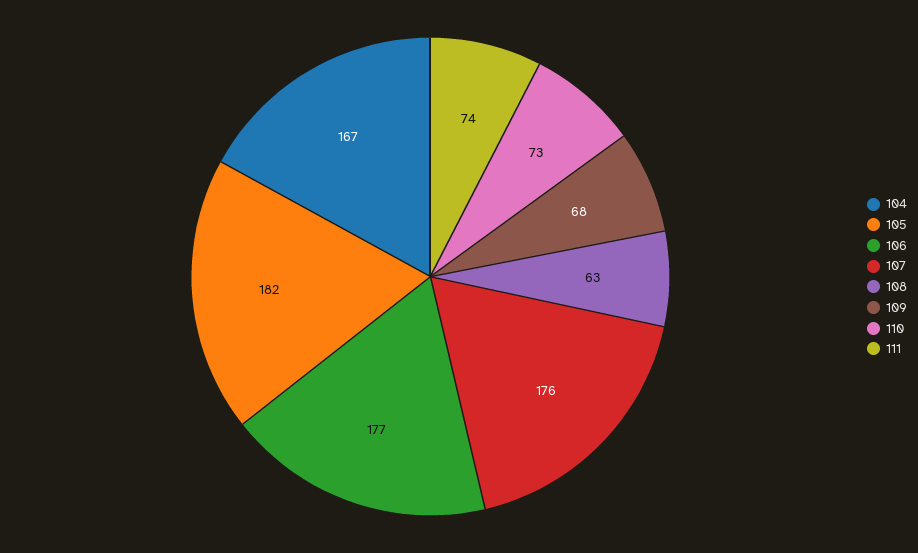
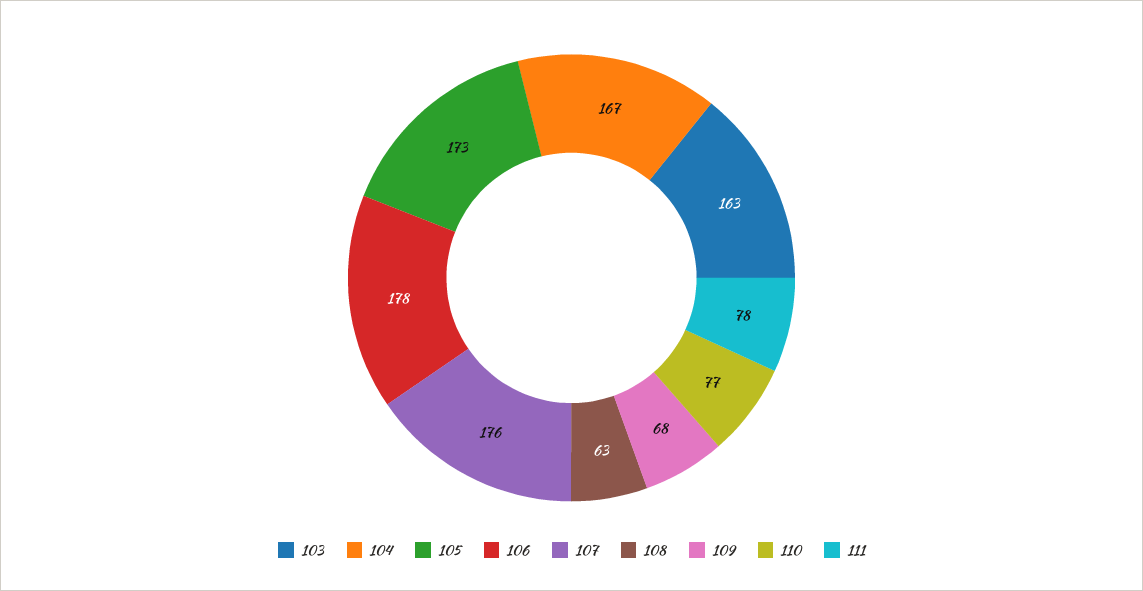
105: 182 -> 173
106: 177 -> 178
110: 73 -> 77
111: 74 -> 78
103: none -> 163

